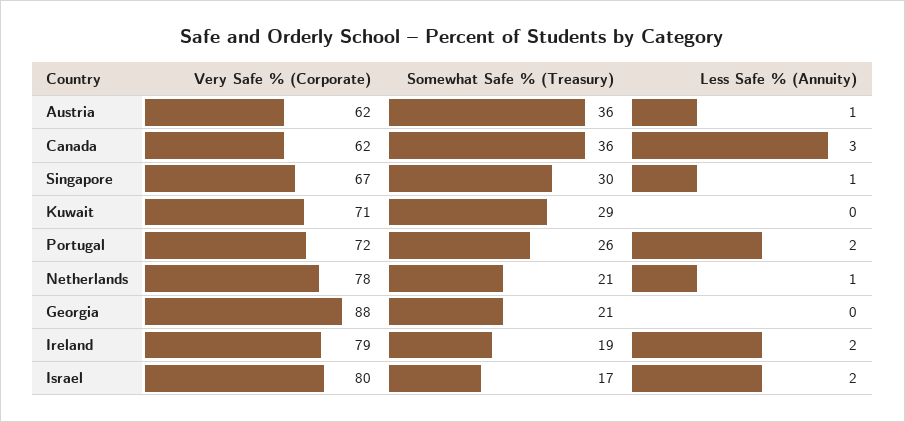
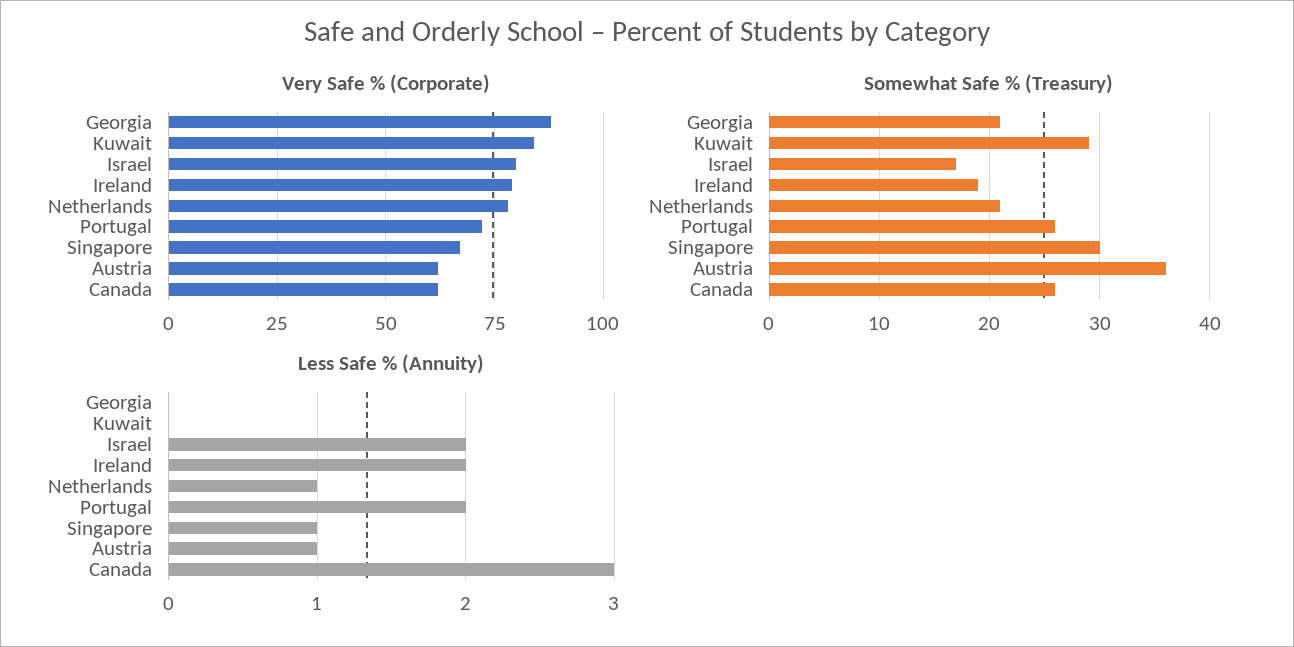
Somewhat Safe % (Treasury), Canada: 36 -> 26
Very Safe % (Corporate), Kuwait: 71 -> 85

